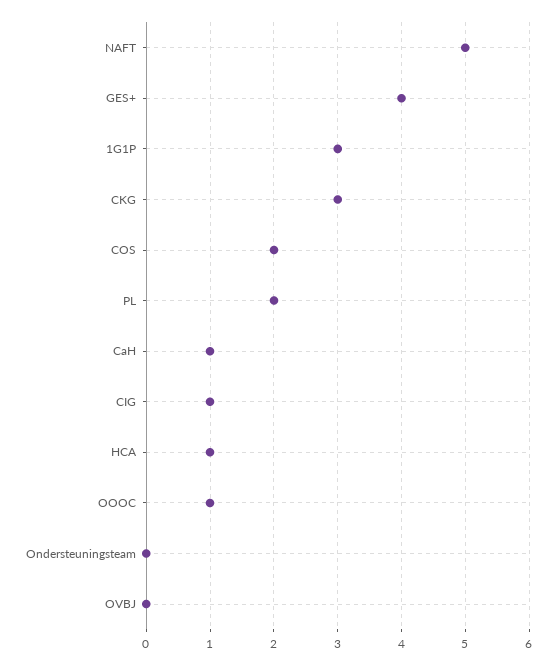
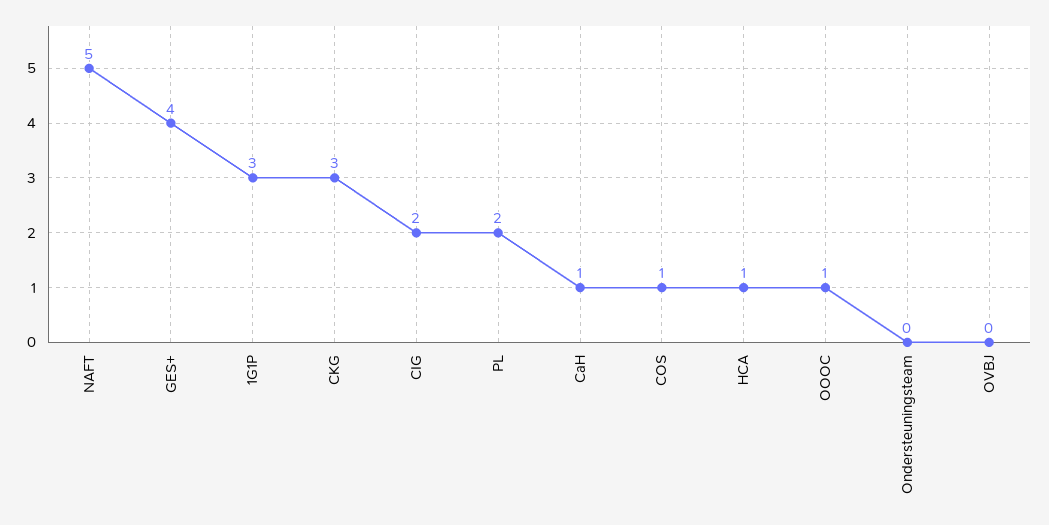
COS: 2 -> 1
CIG: 1 -> 2

